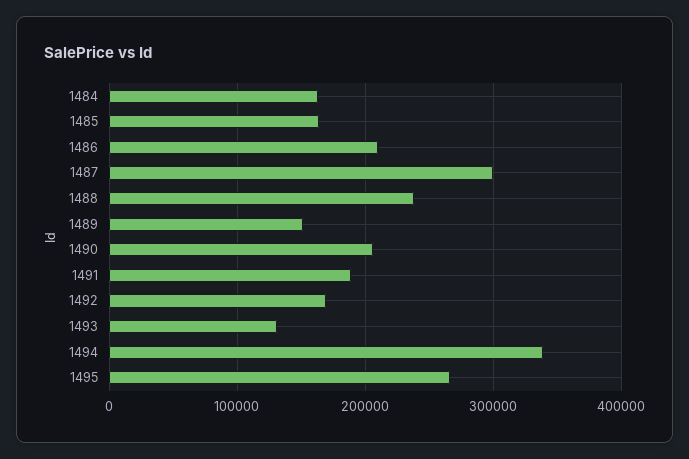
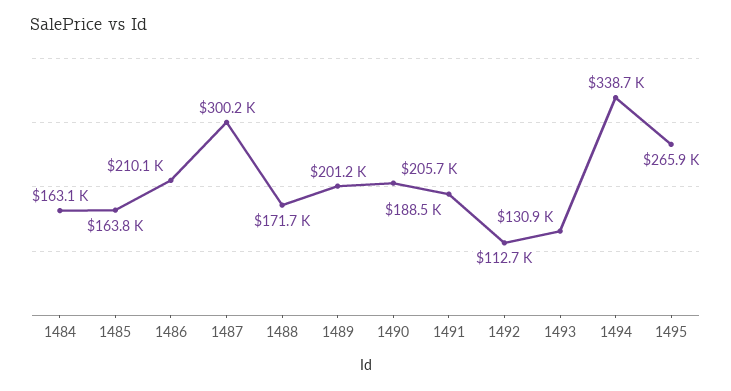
1488: 240000 -> 171700
1489: 150000 -> 201200
1492: 170000 -> 112700

